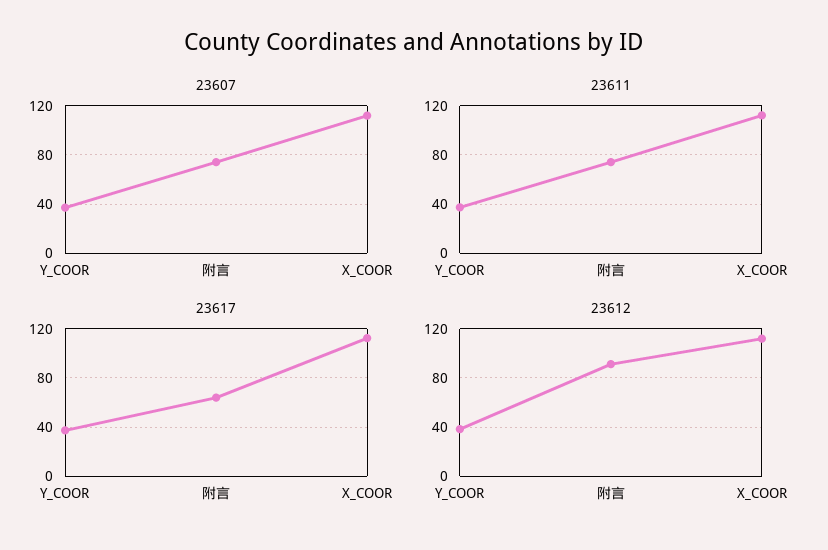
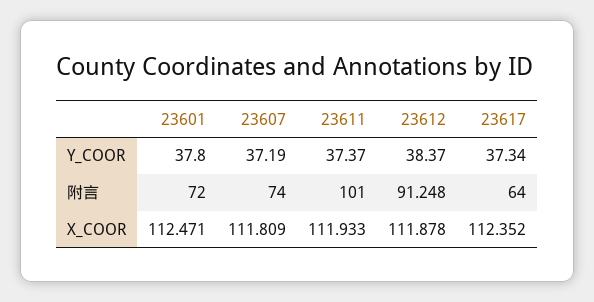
23611, 附言: 75 -> 101
23601, Y_COOR: none -> 37.8
23601, 附言: none -> 72
23601, X_COOR: none -> 112.471

